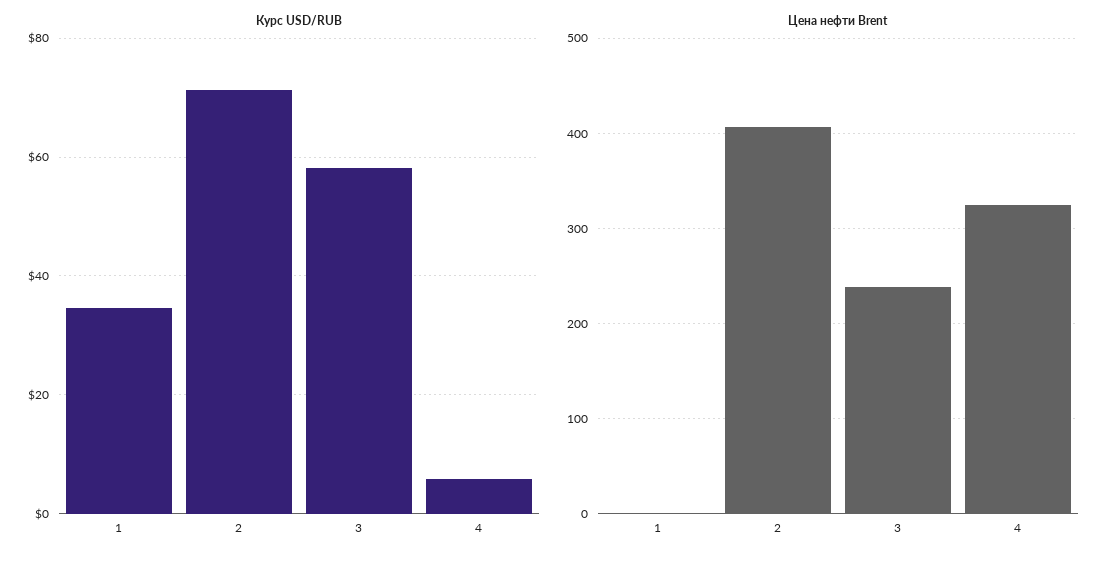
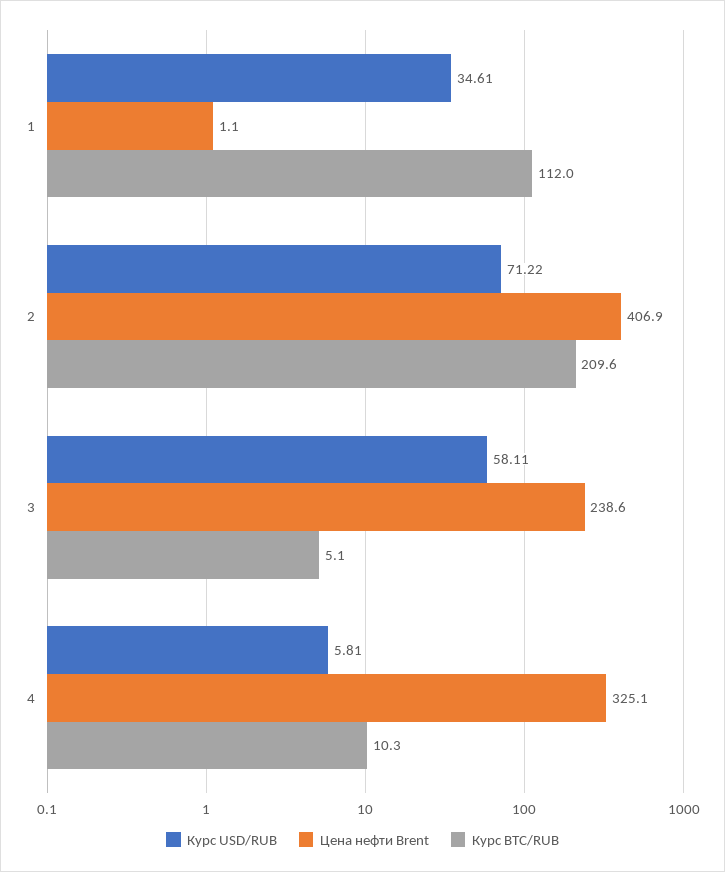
Курс BTC/RUB, 1: none -> 112
Курс BTC/RUB, 2: none -> 209.6
Курс BTC/RUB, 3: none -> 5.1
Курс BTC/RUB, 4: none -> 10.3

